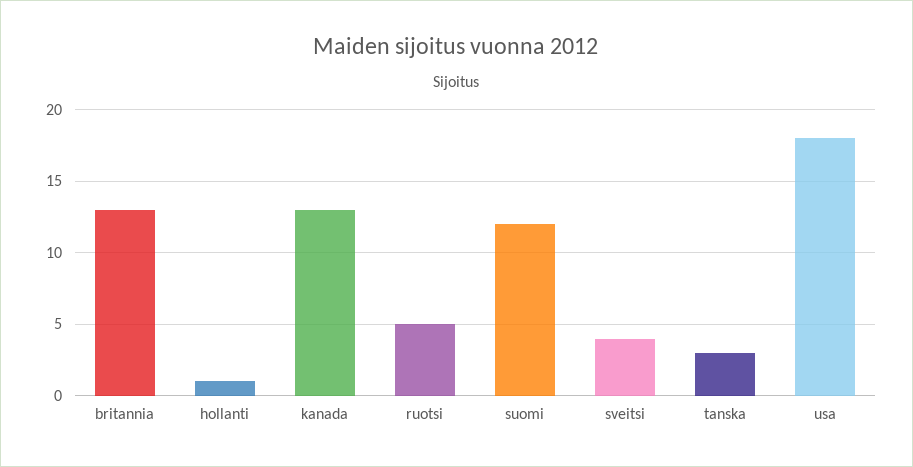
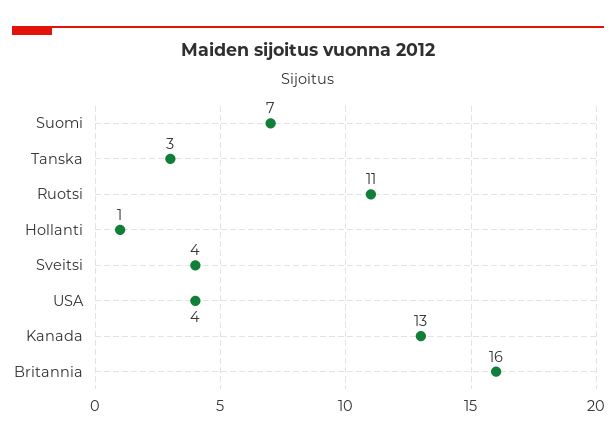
britannia: 13 -> 16
ruotsi: 5 -> 11
suomi: 12 -> 7
usa: 18 -> 4

